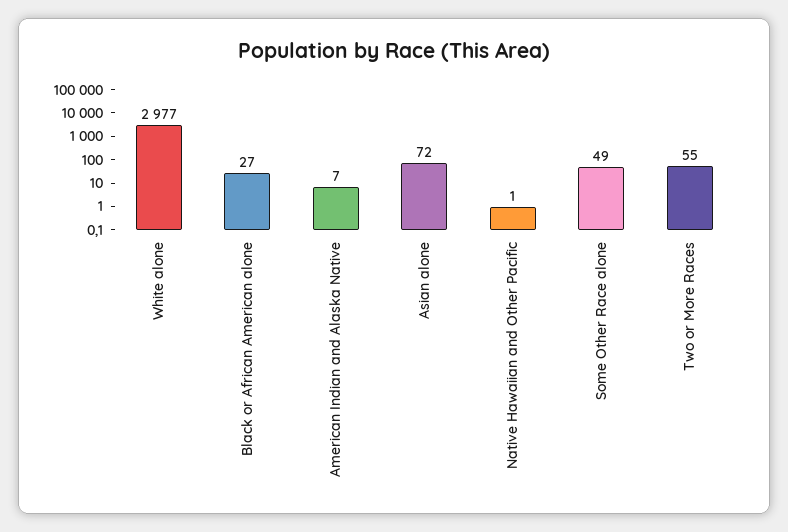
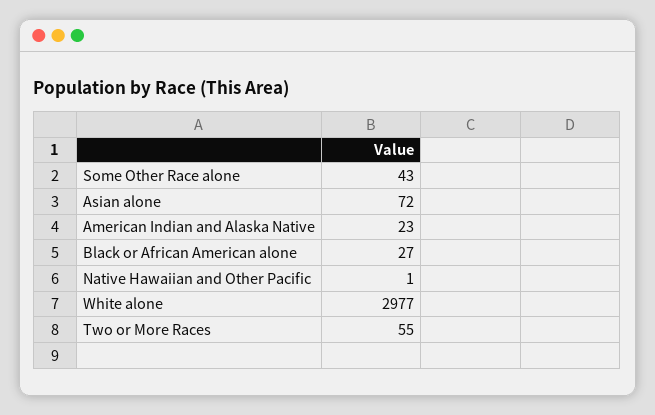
American Indian and Alaska Native: 7 -> 23
Some Other Race alone: 49 -> 43

